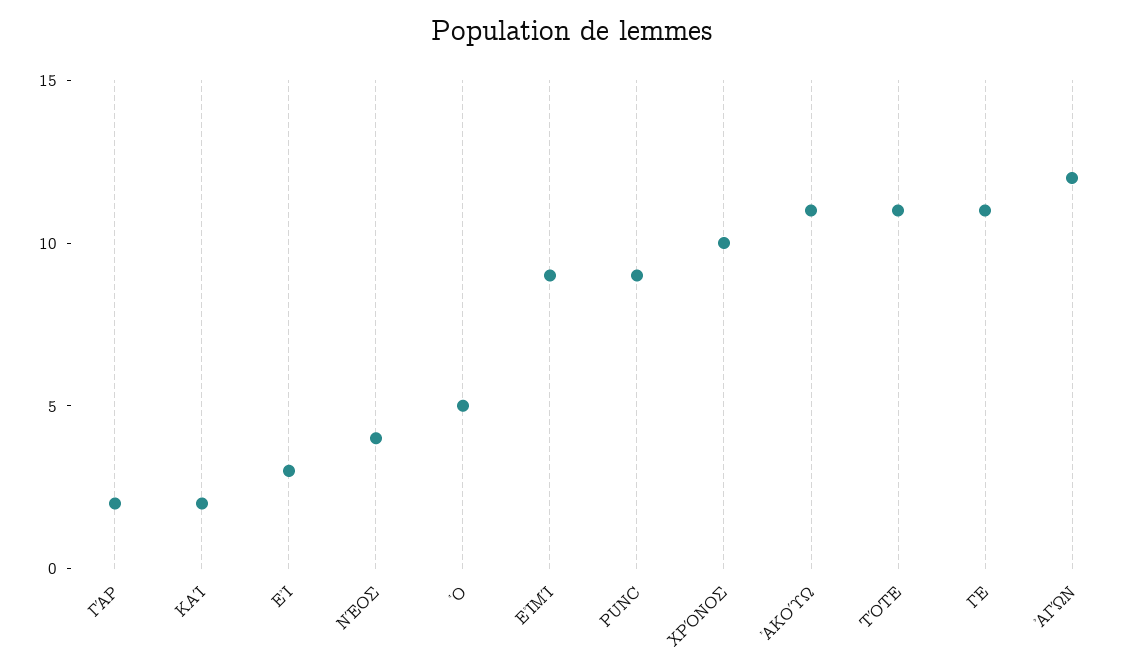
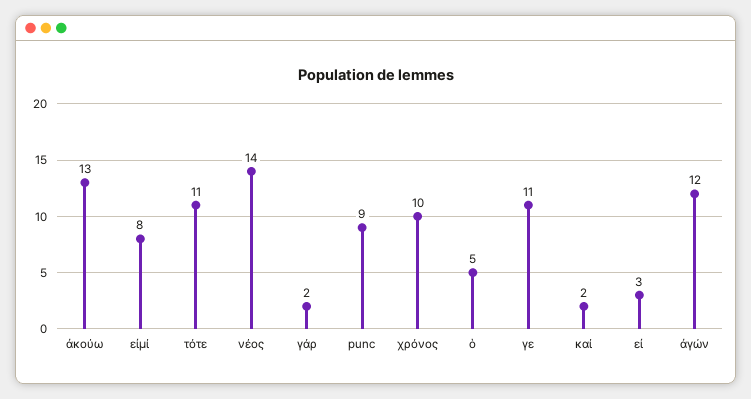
ΝΈΟΣ: 4 -> 14
ΕἸΜΊ: 9 -> 8
ἈΚΟΎΩ: 11 -> 13

